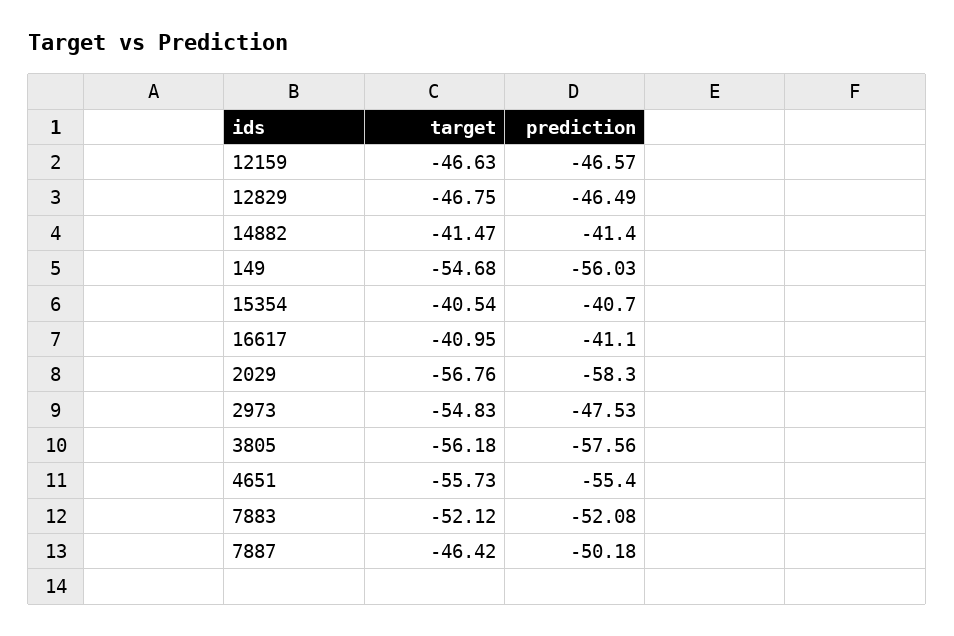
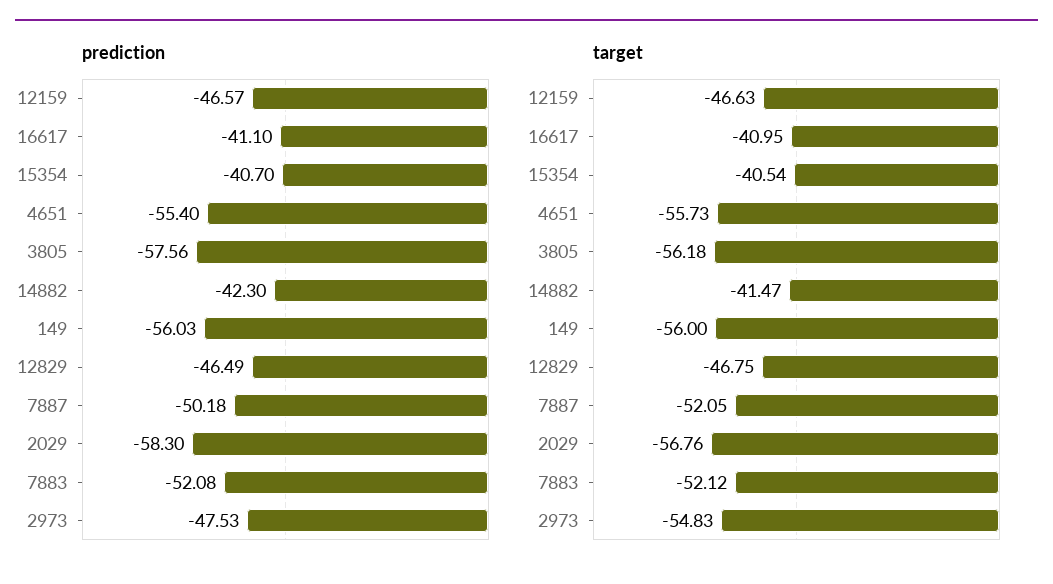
prediction, 14882: -41.4 -> -42.3
target, 149: -54.68 -> -56
target, 7887: -46.42 -> -52.05

